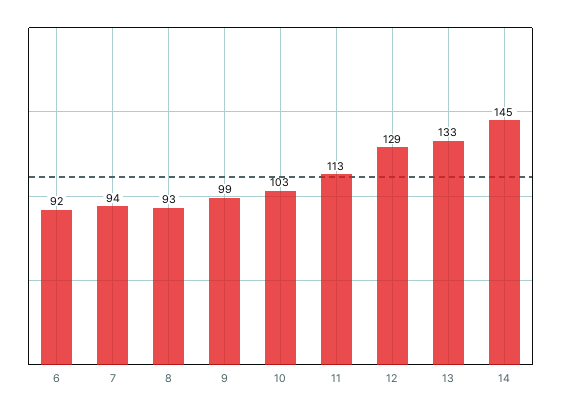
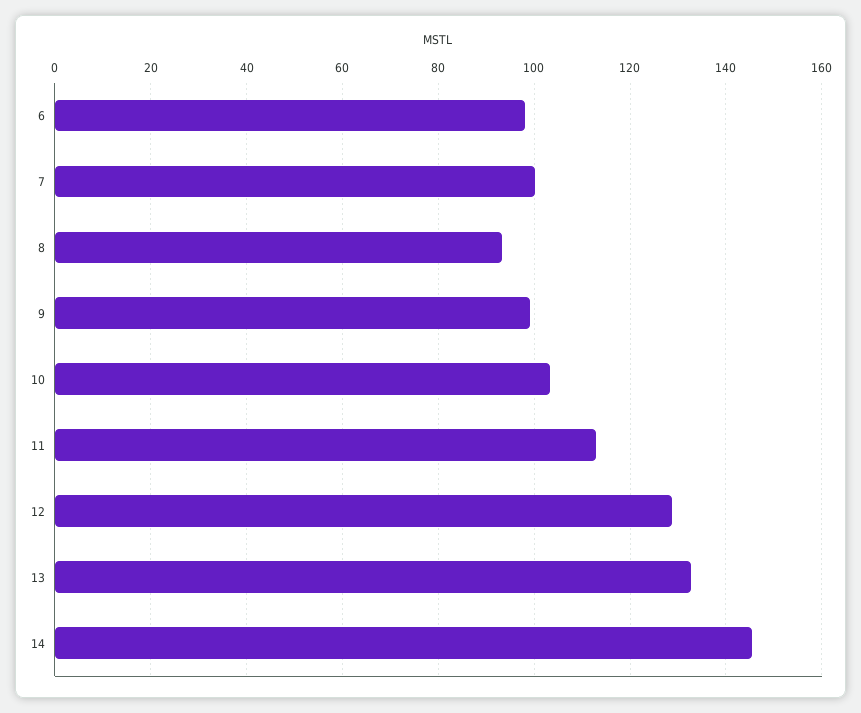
6: 92 -> 98
7: 94 -> 100

